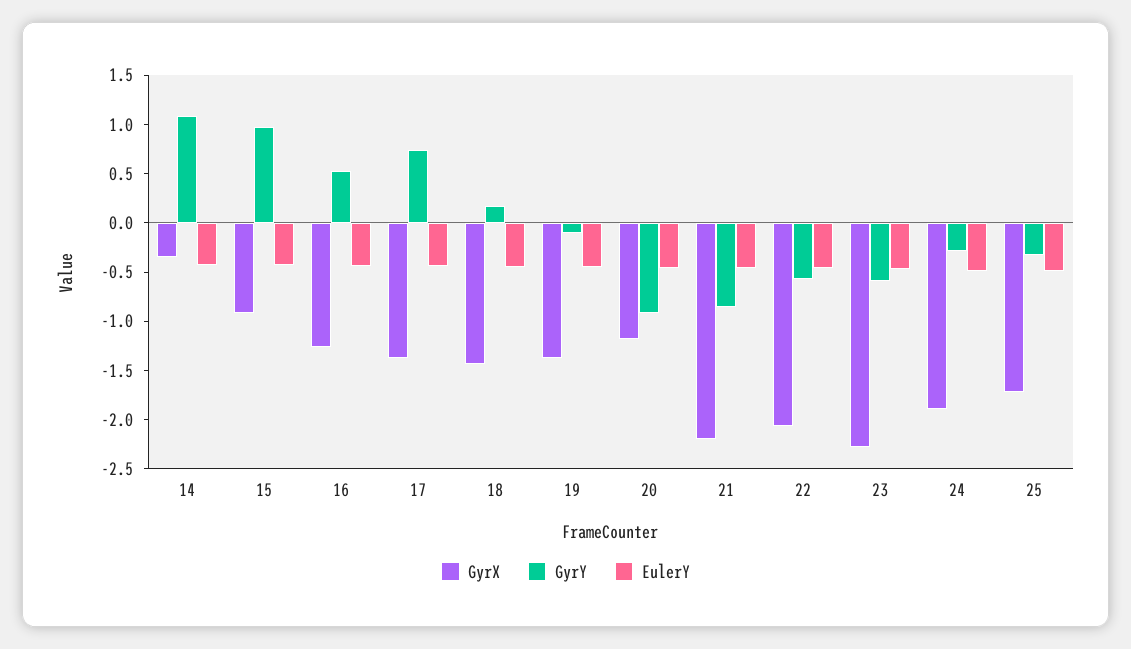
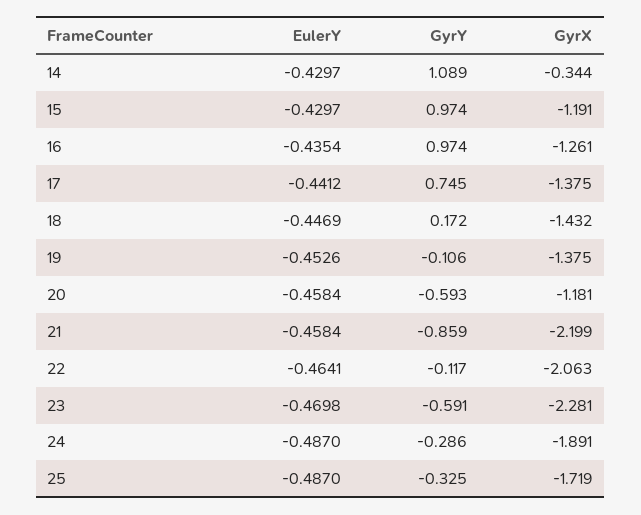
GyrX, 15: -0.9 -> -1.191
GyrY, 16: 0.5 -> 0.974
GyrY, 20: -0.9 -> -0.593
GyrY, 22: -0.6 -> -0.117

